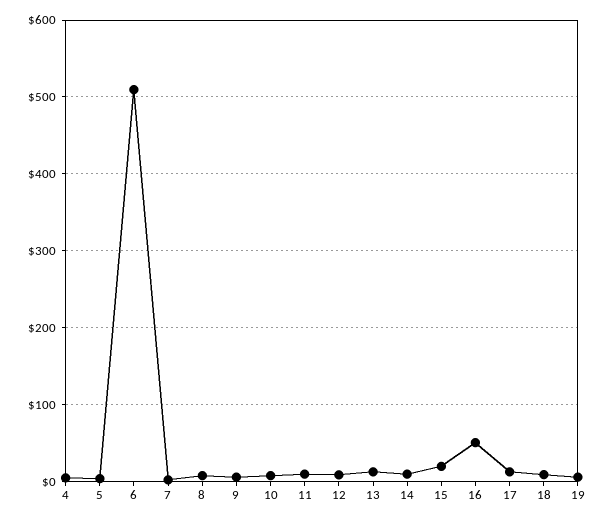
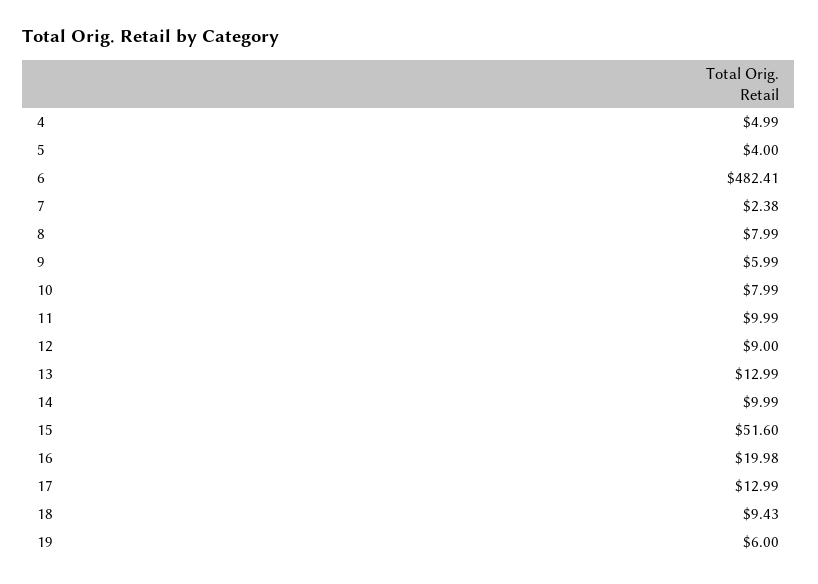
6: 510 -> 482.41
15: 20 -> 51.6
16: 50 -> 19.98

